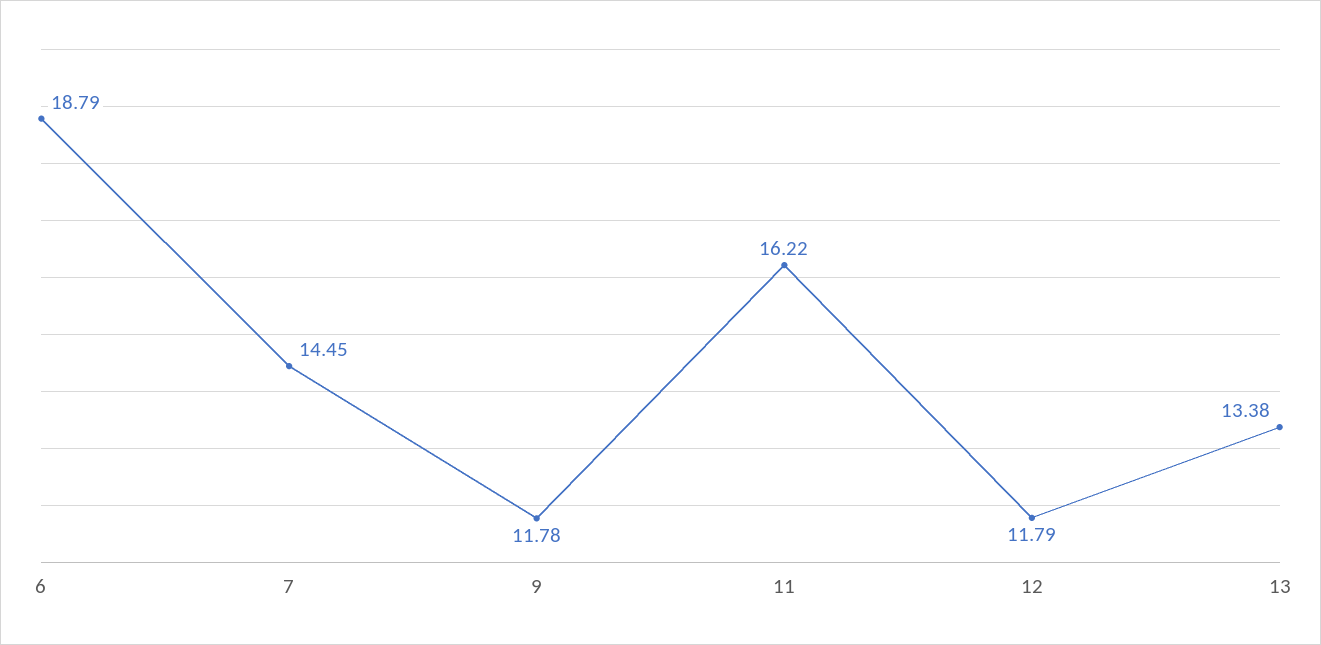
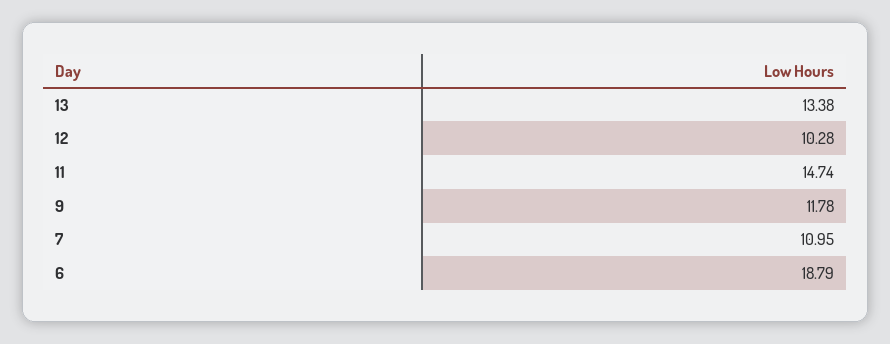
7: 14.45 -> 10.95
11: 16.22 -> 14.74
12: 11.79 -> 10.28

